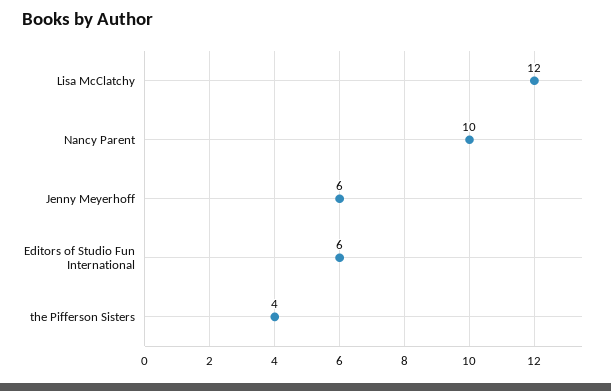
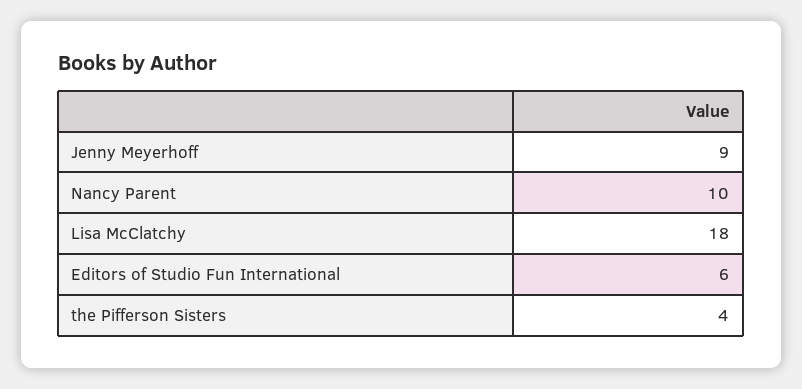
Lisa McClatchy: 12 -> 18
Jenny Meyerhoff: 6 -> 9

